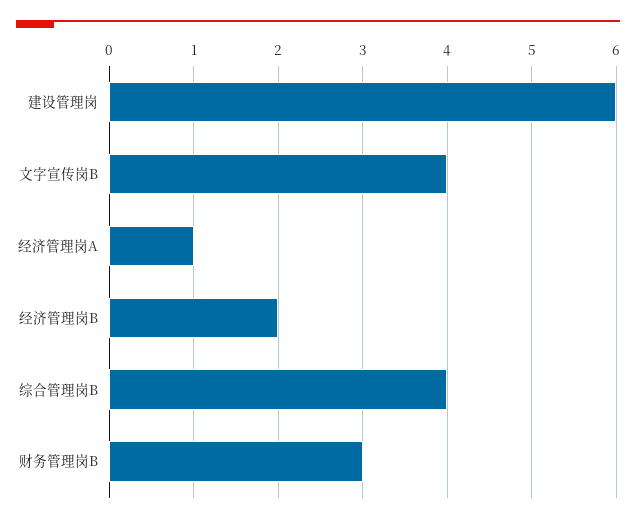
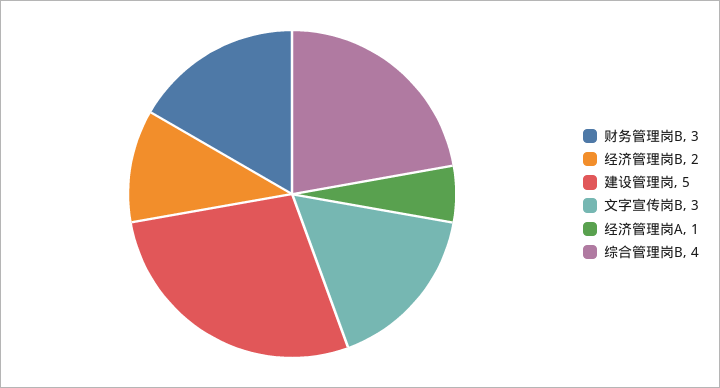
建设管理岗: 6 -> 5
文字宣传岗B: 4 -> 3

